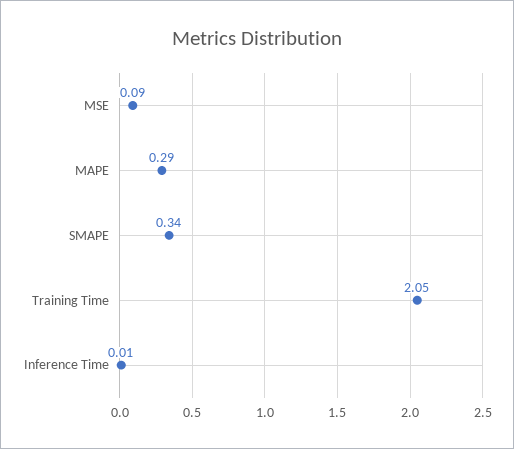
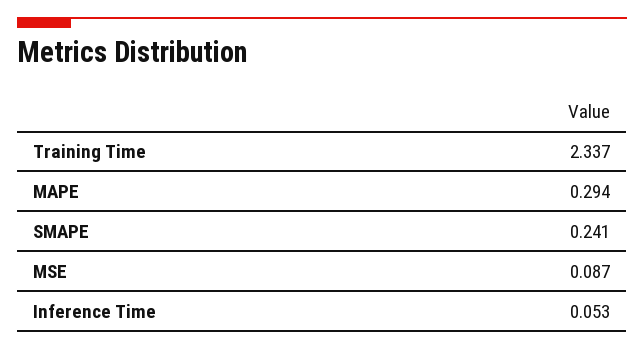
SMAPE: 0.34 -> 0.241
Training Time: 2.05 -> 2.337
Inference Time: 0.01 -> 0.053

